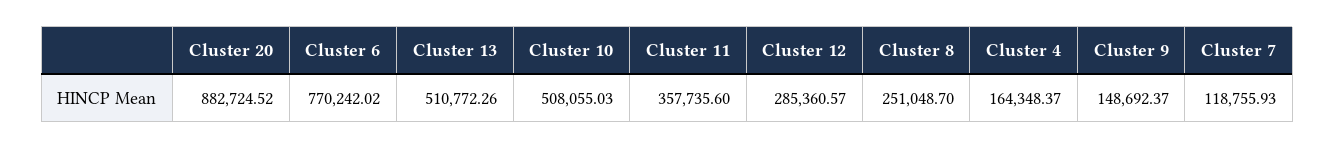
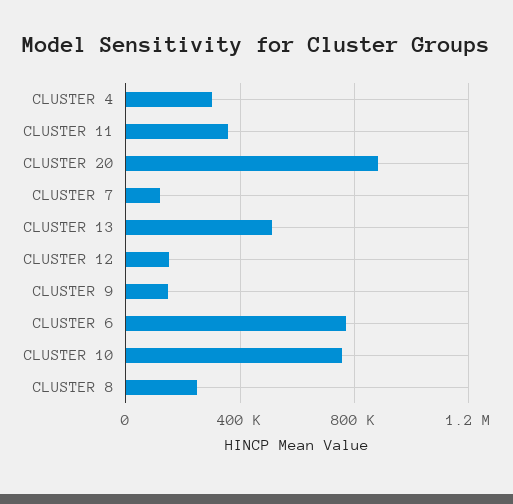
Cluster 10: 508055.03 -> 750000
Cluster 12: 285360.57 -> 150000
Cluster 4: 164348.37 -> 300000

